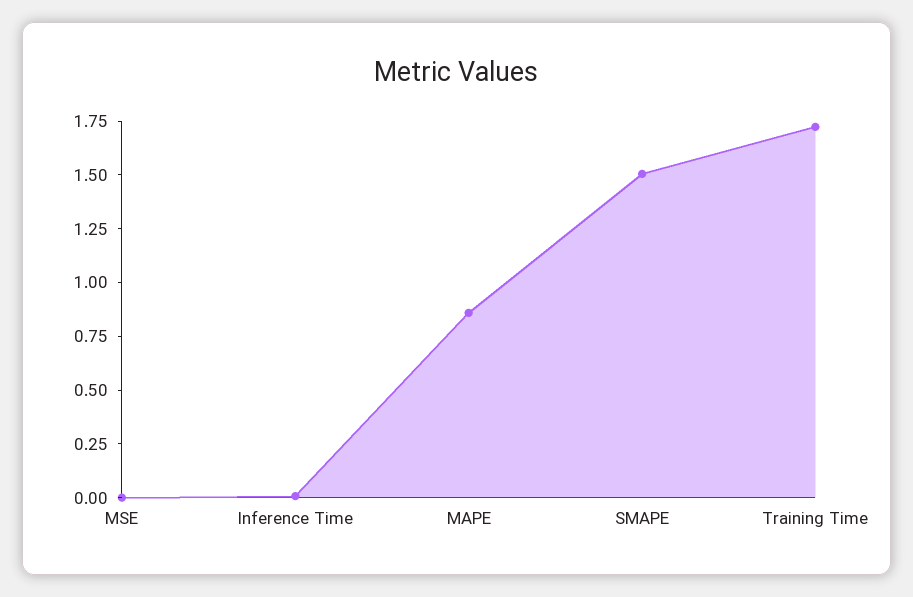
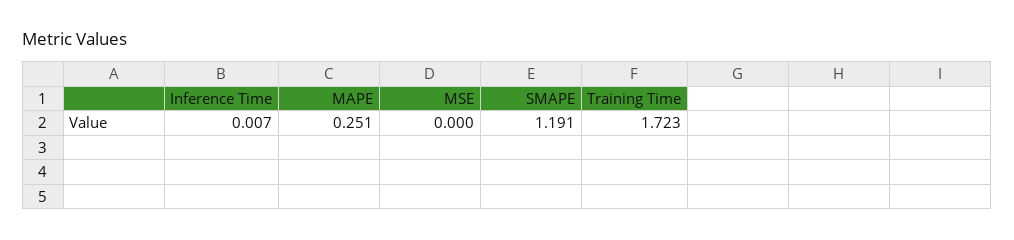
MAPE: 0.85 -> 0.251
SMAPE: 1.5 -> 1.191

